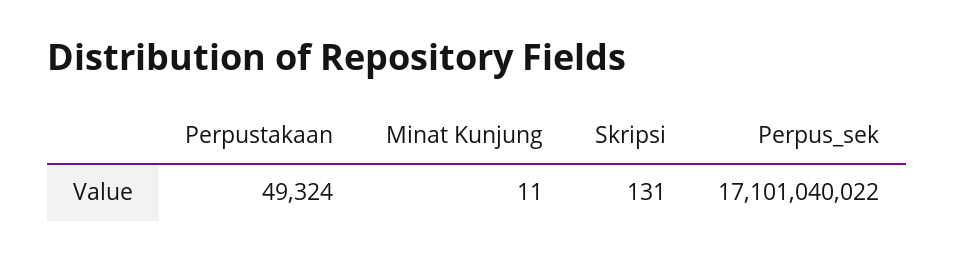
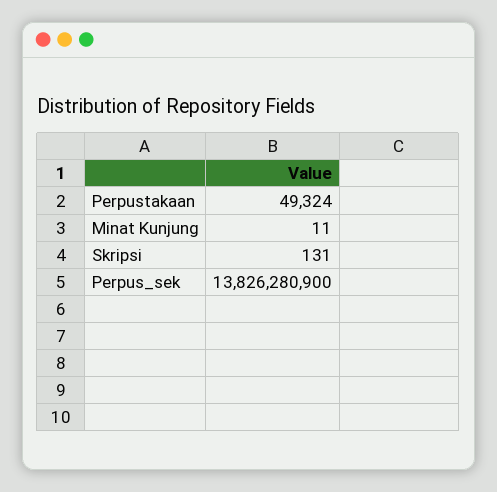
Perpus_sek: 17101040022 -> 13826280900

